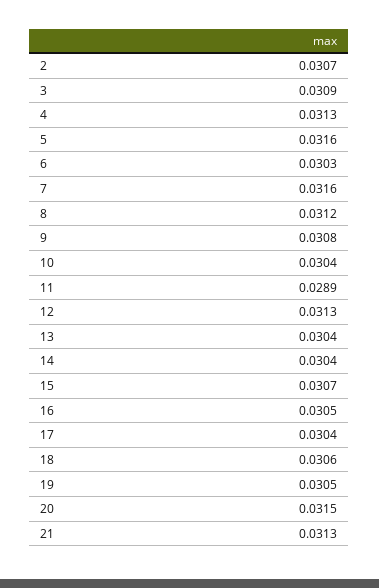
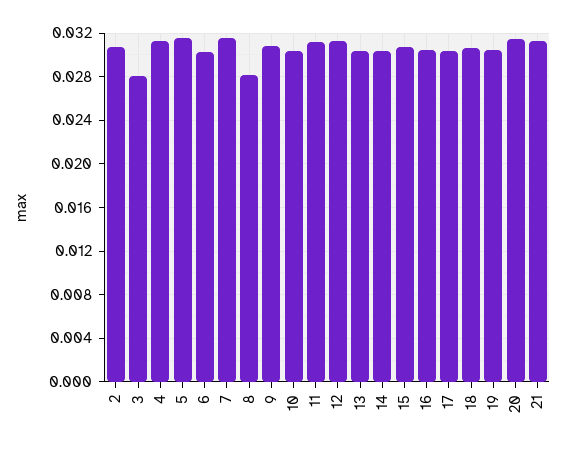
3: 0.0309 -> 0.028
8: 0.0312 -> 0.028
11: 0.0289 -> 0.031

